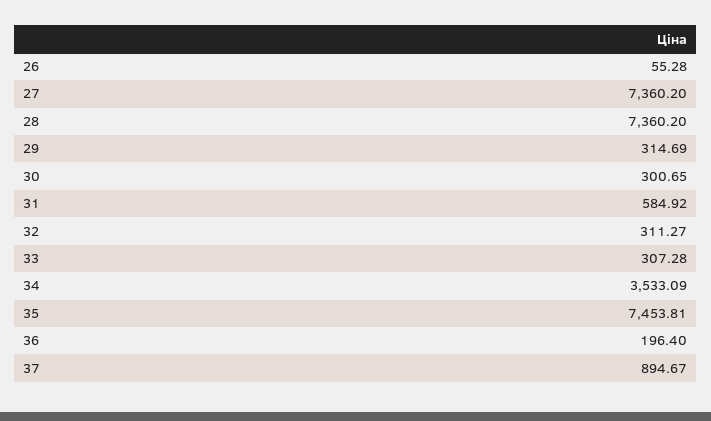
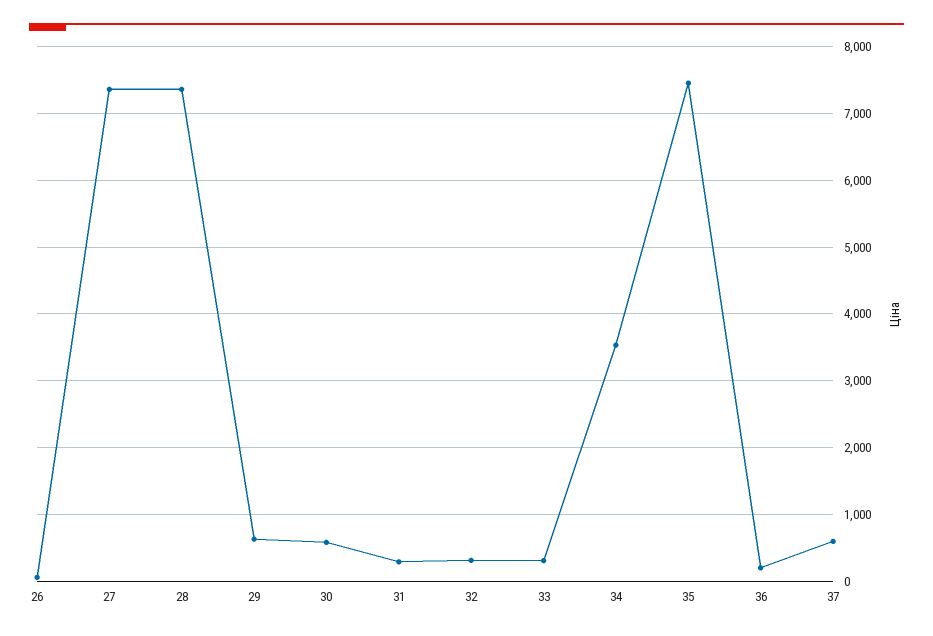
29: 314.69 -> 600
30: 300.65 -> 600
31: 584.92 -> 300
37: 894.67 -> 600

